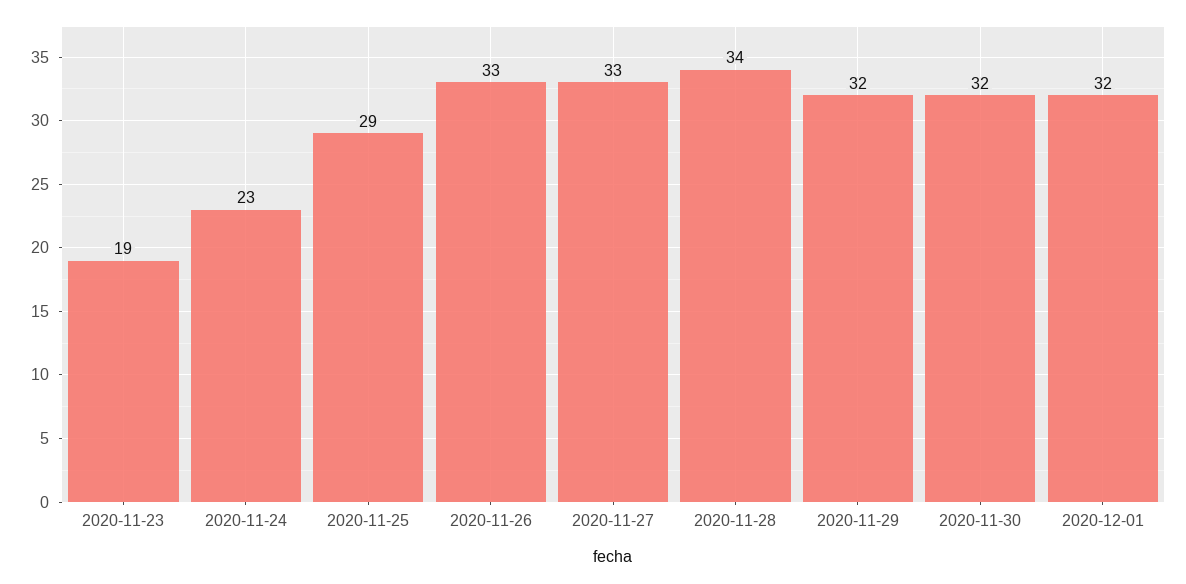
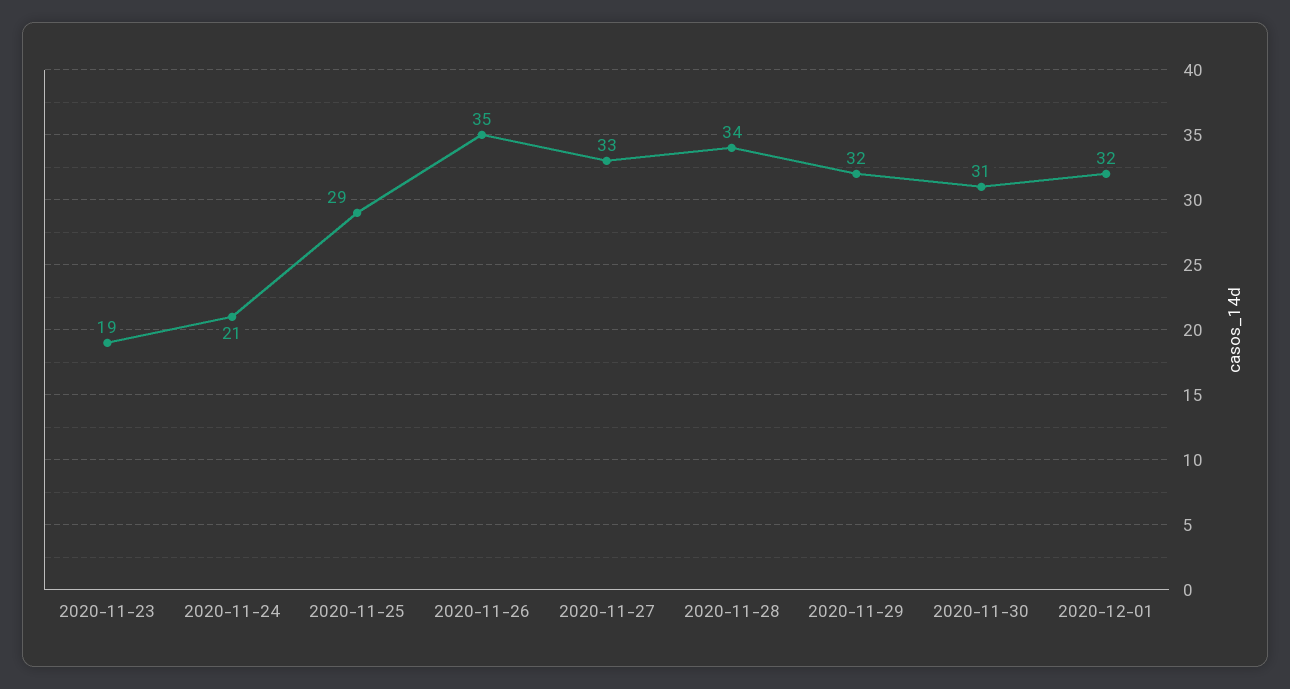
2020-11-24: 23 -> 21
2020-11-26: 33 -> 35
2020-11-30: 32 -> 31

